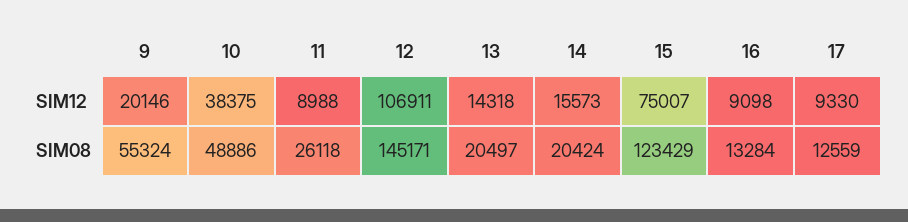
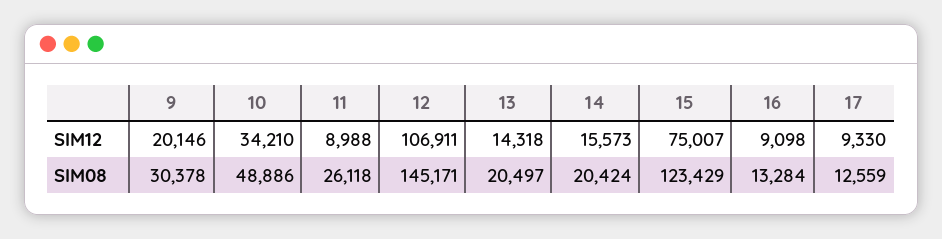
10, SIM12: 38375 -> 34210
9, SIM08: 55324 -> 30378

